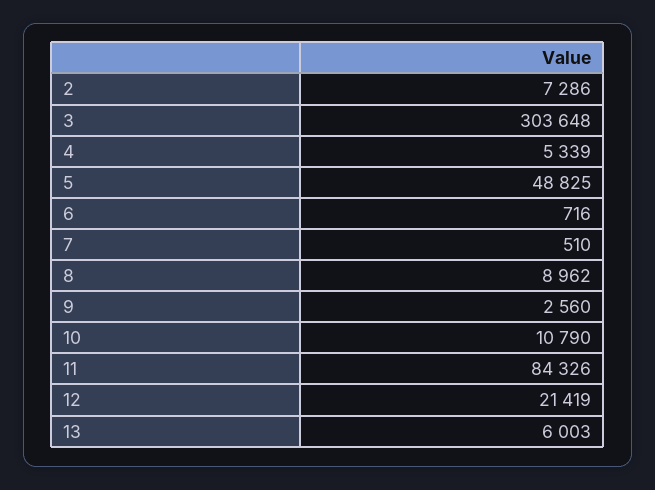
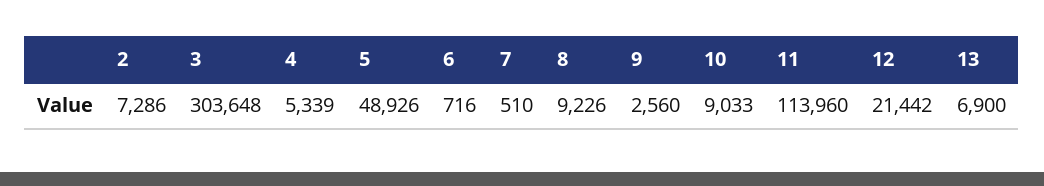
5: 48825 -> 48926
8: 8962 -> 9226
10: 10790 -> 9033
11: 84326 -> 113960
12: 21419 -> 21442
13: 6003 -> 6900

